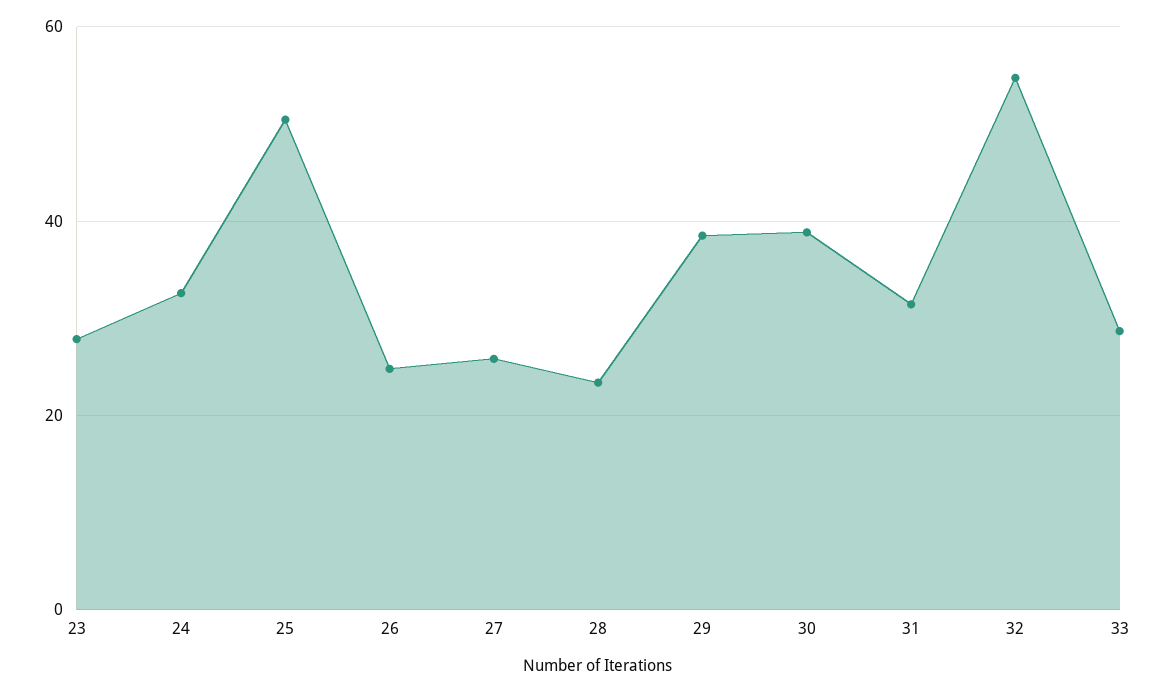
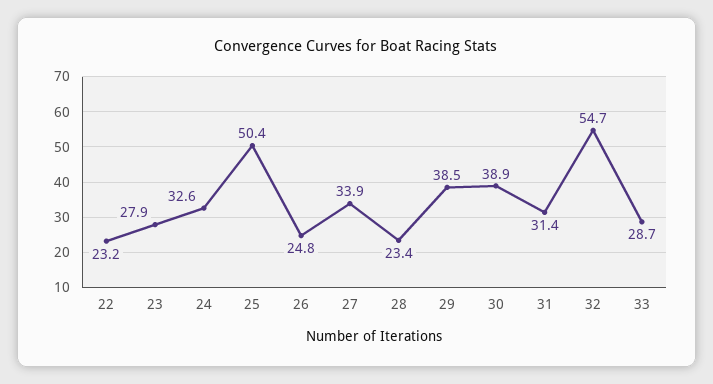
27: 26 -> 33.9
22: none -> 23.2

